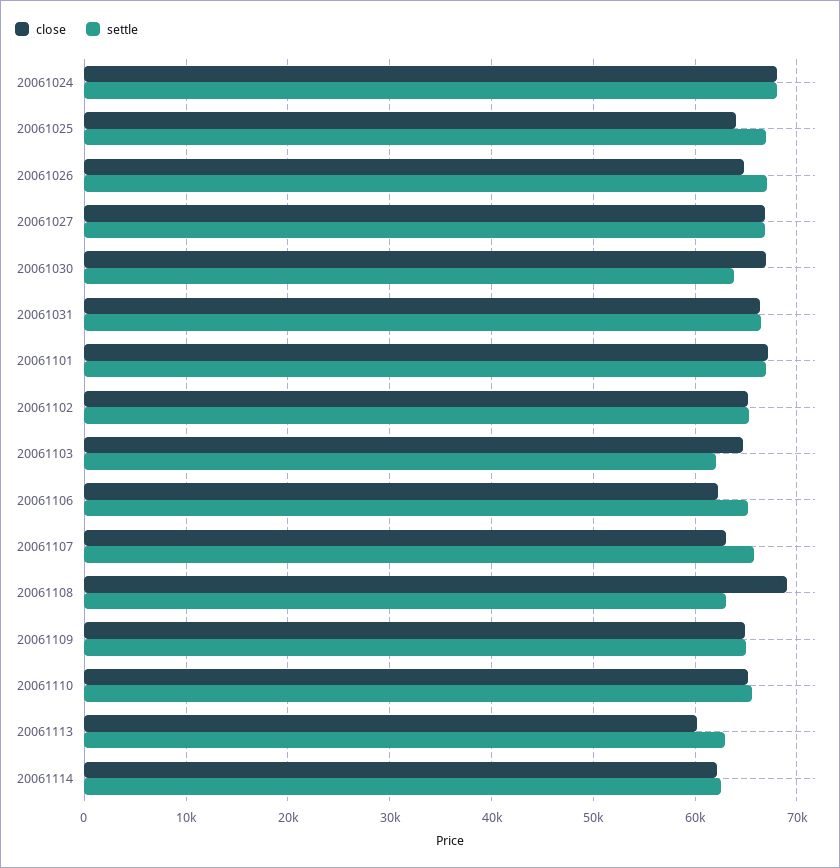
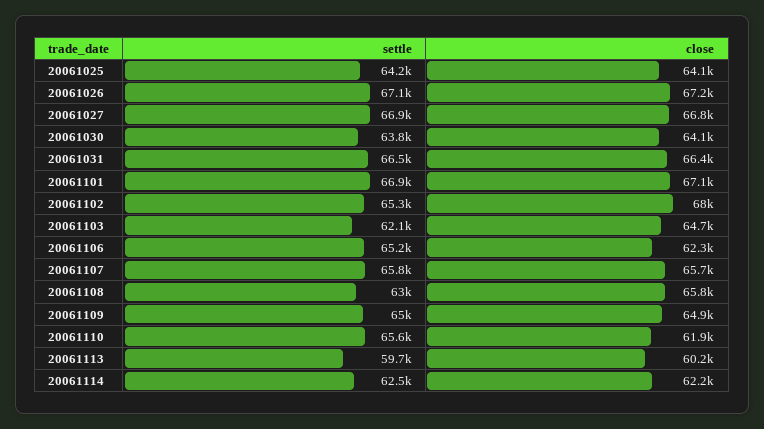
close, 20061024: 68000 -> none
settle, 20061024: 68000 -> none
settle, 20061025: 67000 -> 64200
close, 20061026: 65000 -> 67200
close, 20061030: 67000 -> 64100
close, 20061102: 65000 -> 68000
close, 20061107: 63000 -> 65700
close, 20061108: 69000 -> 65800
close, 20061110: 65000 -> 61900
settle, 20061113: 63000 -> 59700

